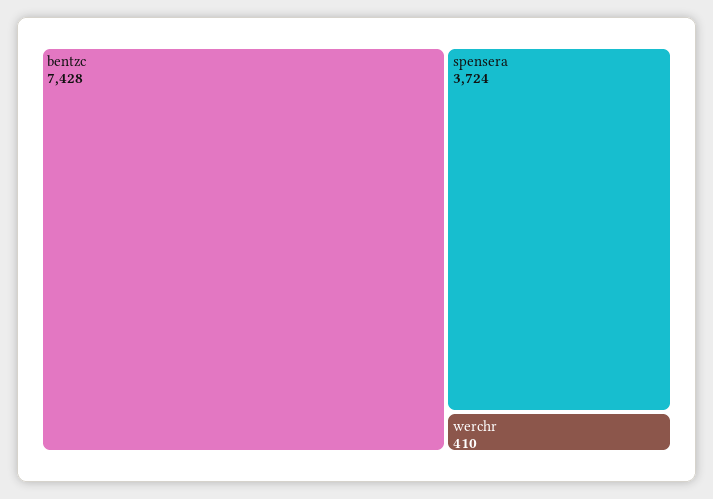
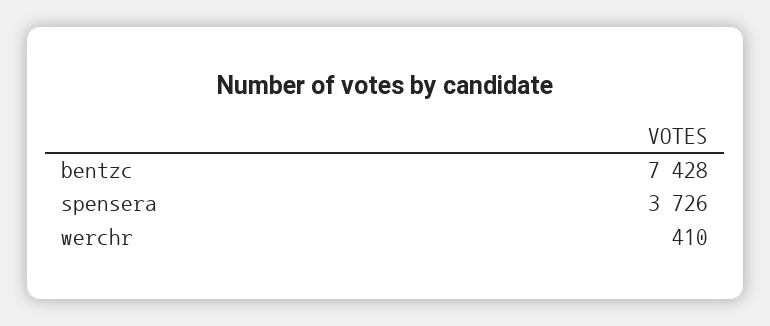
spensera: 3724 -> 3726

